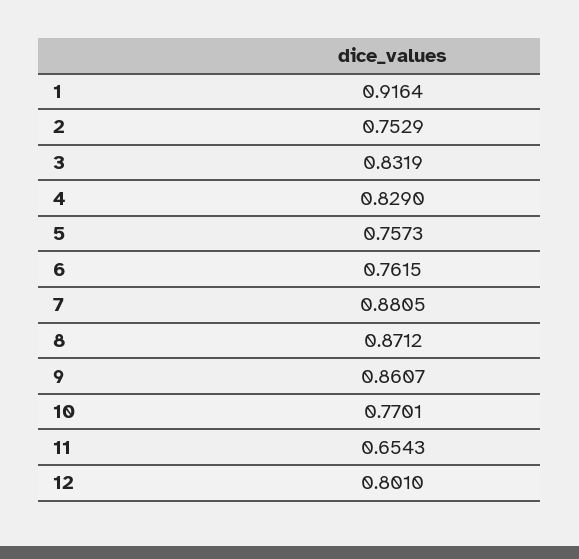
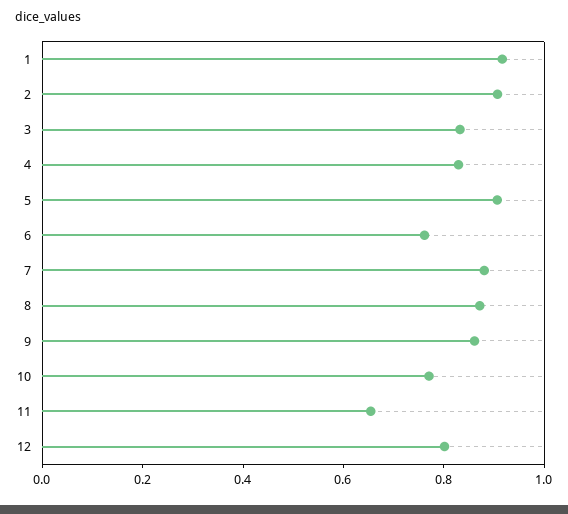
2: 0.7529 -> 0.9
5: 0.7573 -> 0.9

